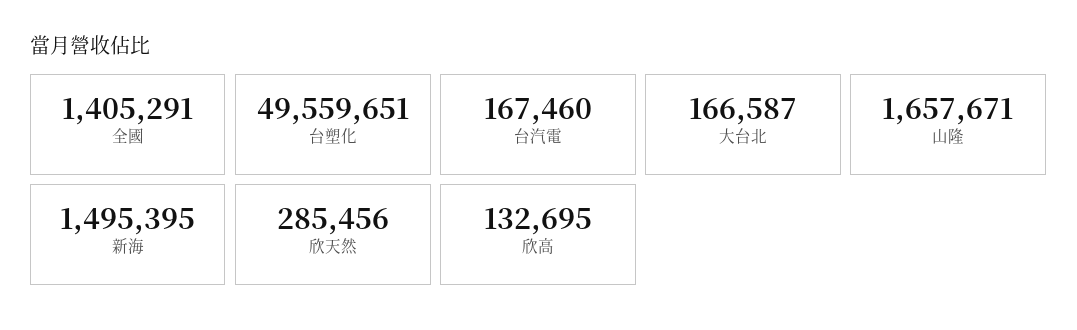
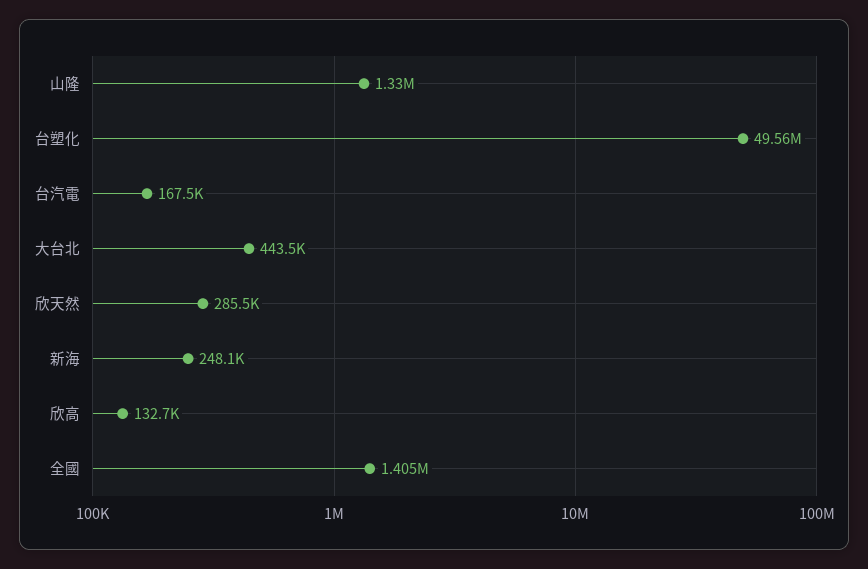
大台北: 166587 -> 443500
山隆: 1657671 -> 1330000
新海: 1495395 -> 248100

